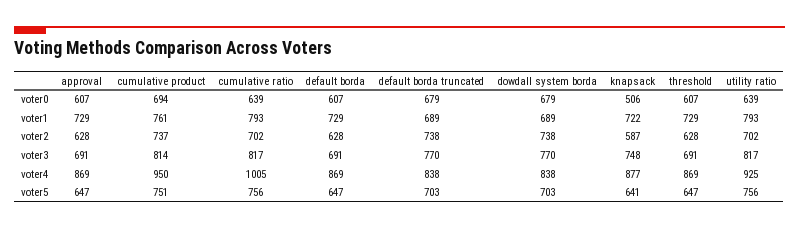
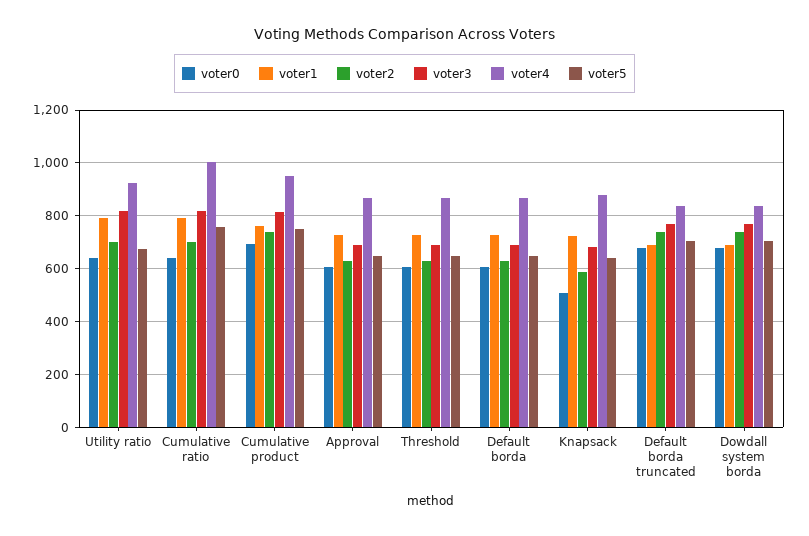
voter3, knapsack: 748 -> 675
voter5, utility ratio: 756 -> 675

